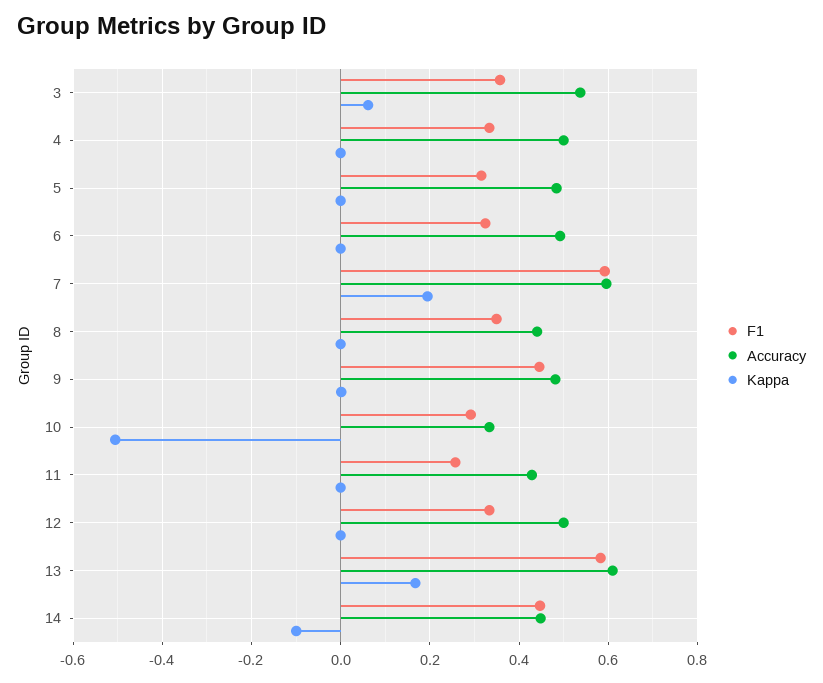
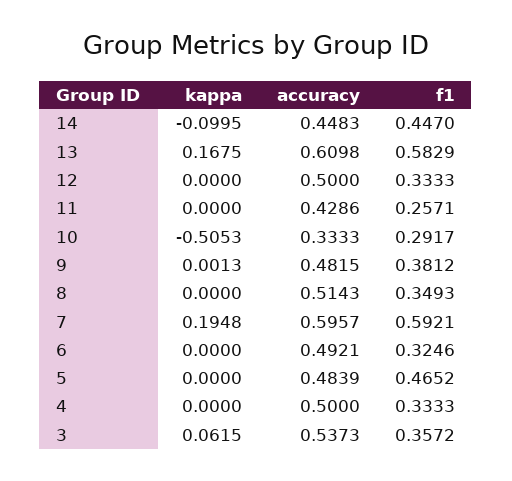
F1, 5: 0.32 -> 0.4652
Accuracy, 8: 0.44 -> 0.5143
F1, 9: 0.44 -> 0.3812

